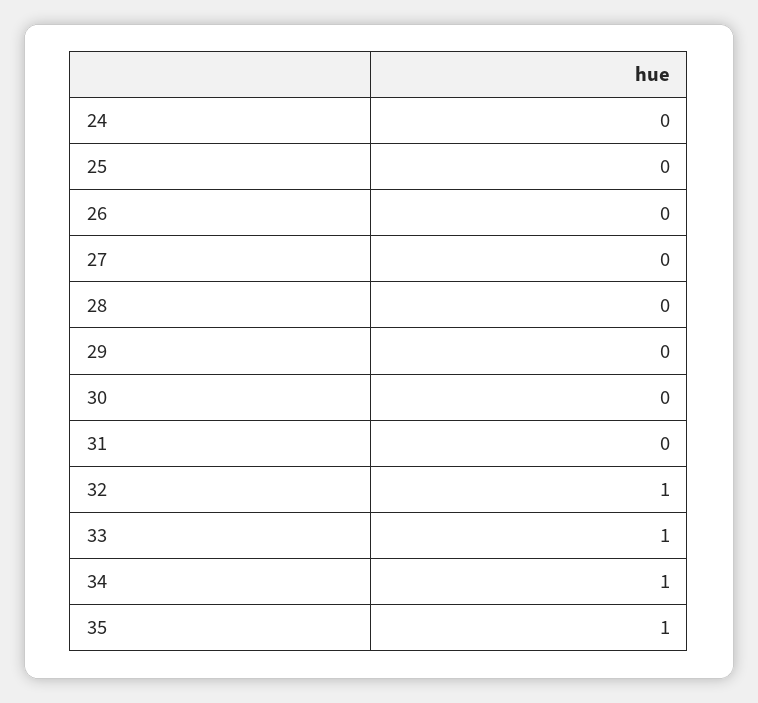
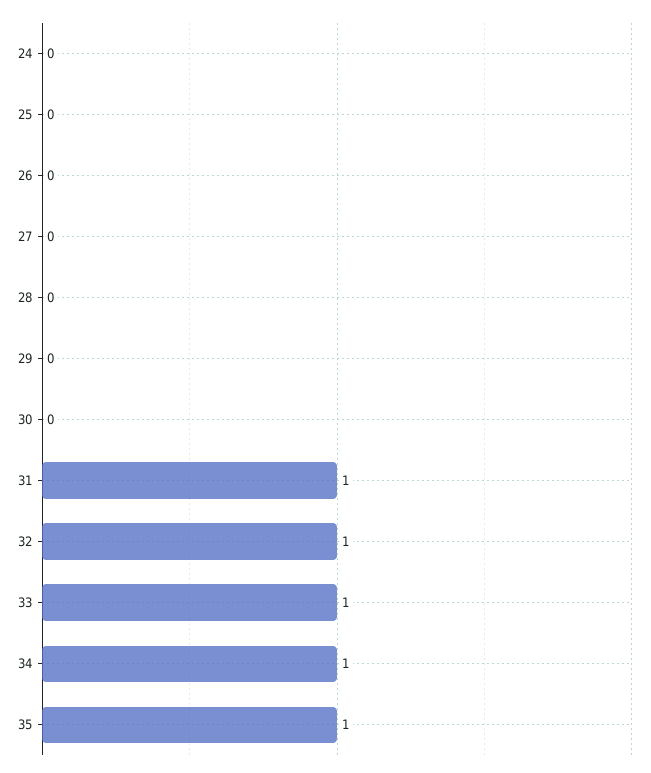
31: 0 -> 1

